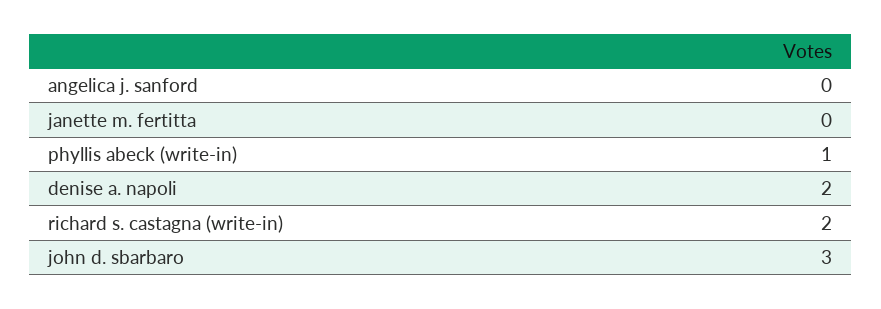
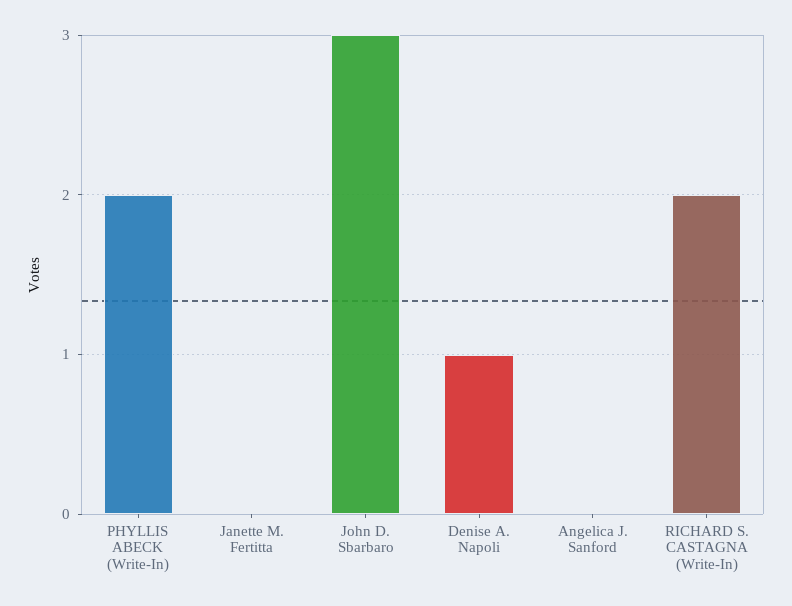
phyllis abeck (write-in): 1 -> 2
denise a. napoli: 2 -> 1

